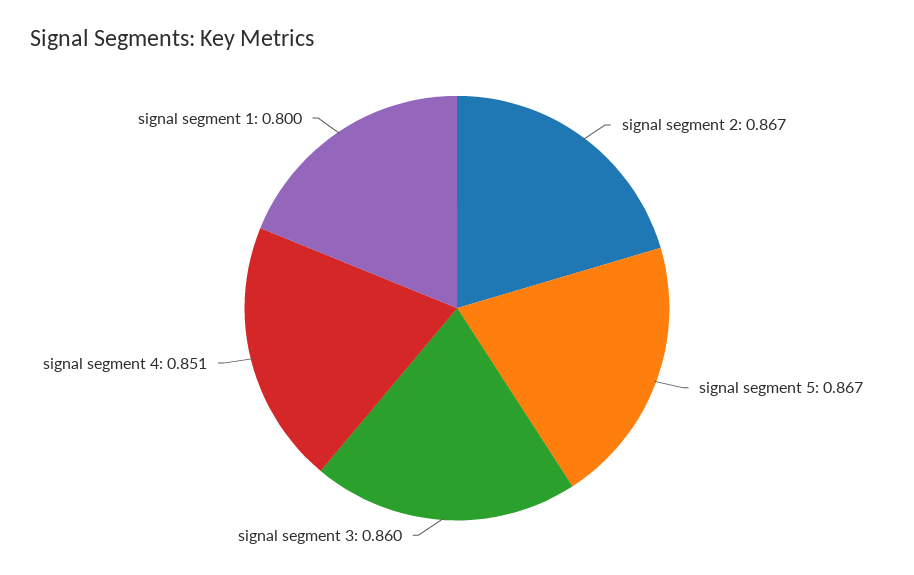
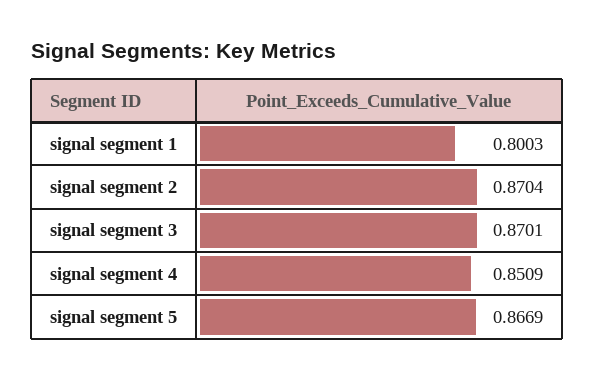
signal segment 2: 0.867 -> 0.8704
signal segment 3: 0.86 -> 0.8701

